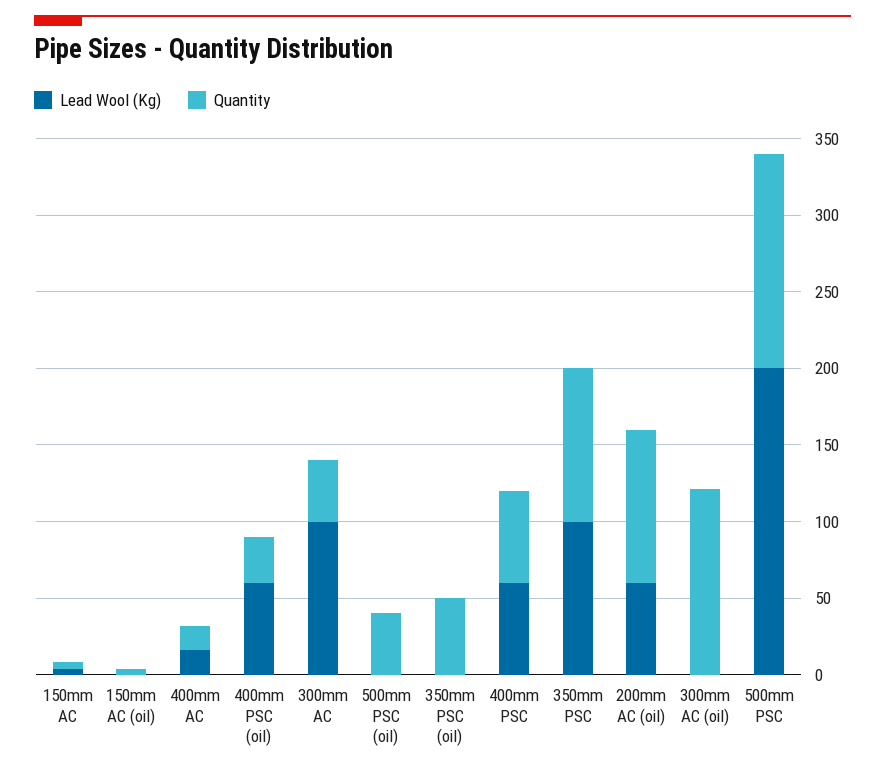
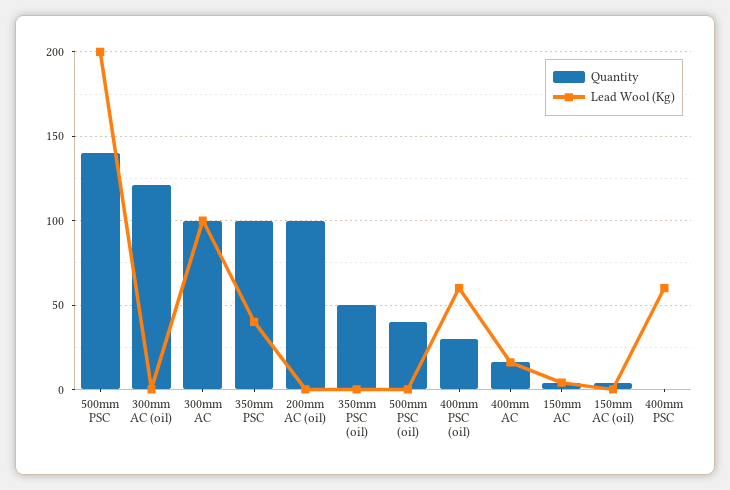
Quantity, 300mm AC: 40 -> 100
Quantity, 400mm PSC: 60 -> 0
Lead Wool (Kg), 350mm PSC: 100 -> 40
Lead Wool (Kg), 200mm AC (oil): 60 -> 0

